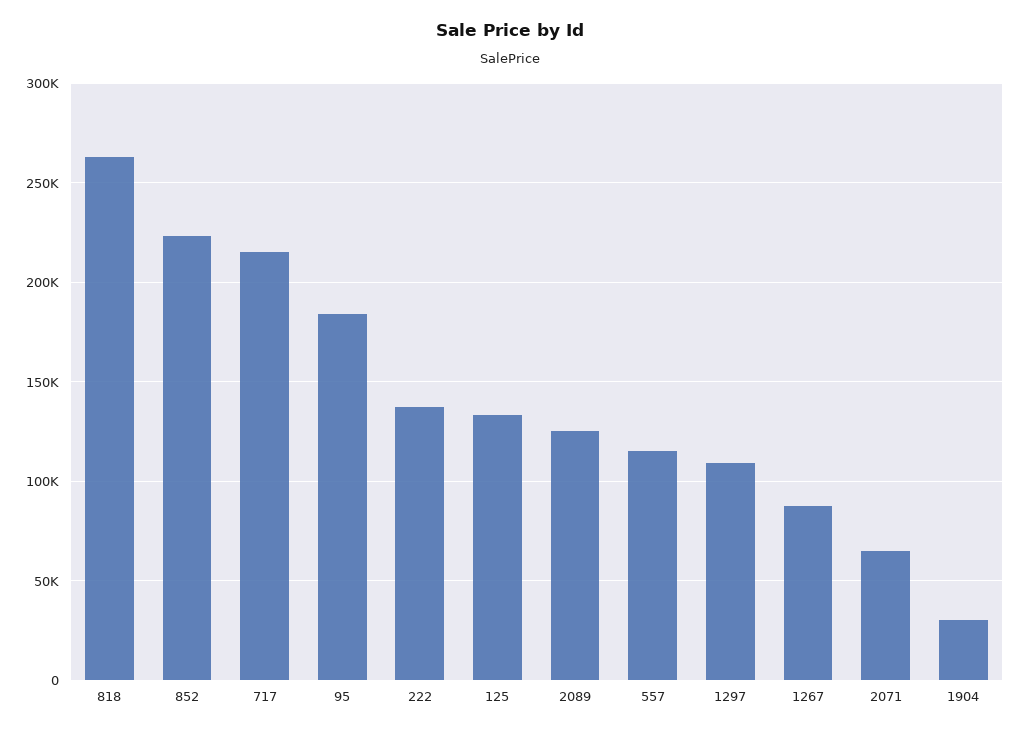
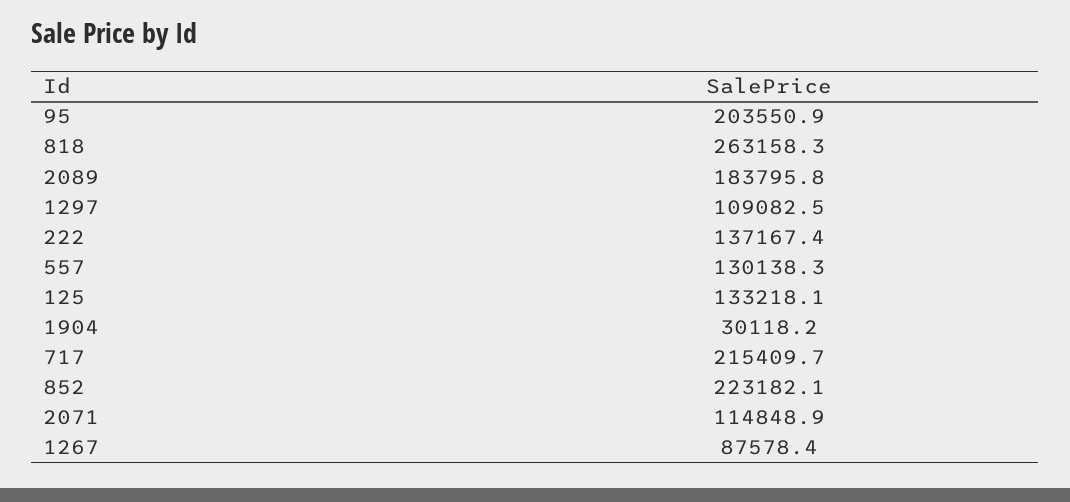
95: 185000 -> 203550.9
2089: 125000 -> 183795.8
557: 115000 -> 130138.3
2071: 65000 -> 114848.9

